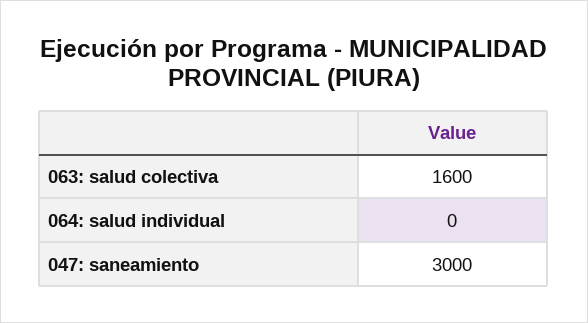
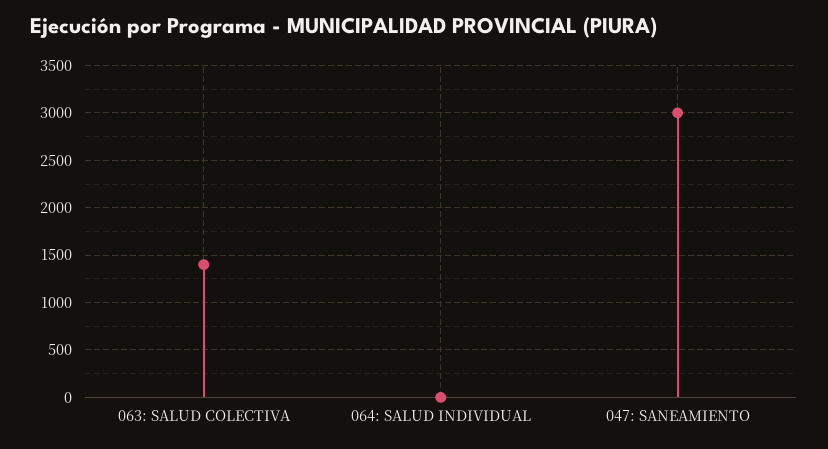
063: salud colectiva: 1600 -> 1400

